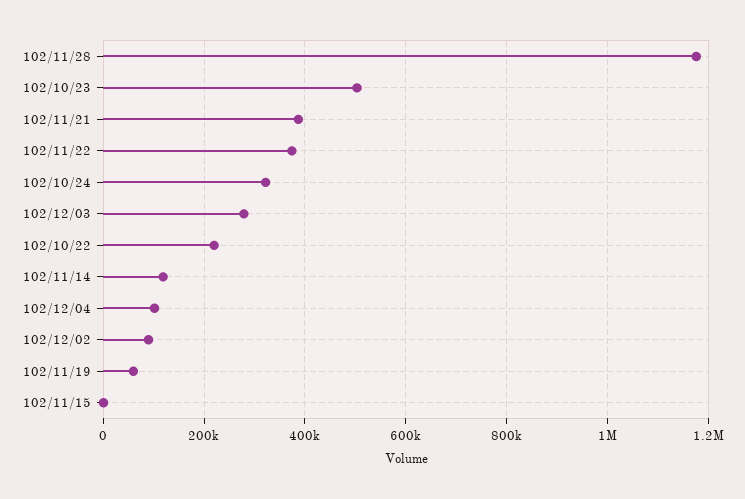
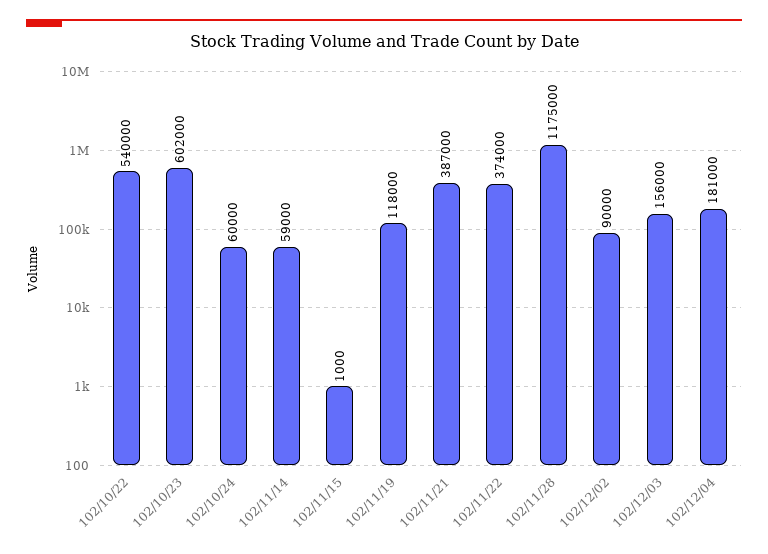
102/10/23: 500000 -> 602000
102/10/24: 320000 -> 60000
102/12/03: 280000 -> 156000
102/10/22: 220000 -> 540000
102/11/14: 120000 -> 59000
102/12/04: 100000 -> 181000
102/11/19: 60000 -> 118000

